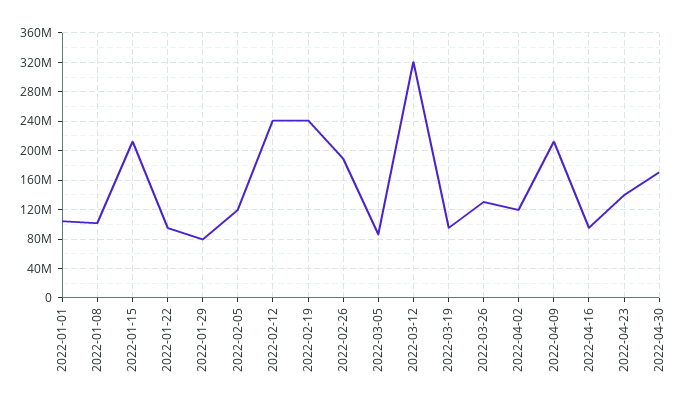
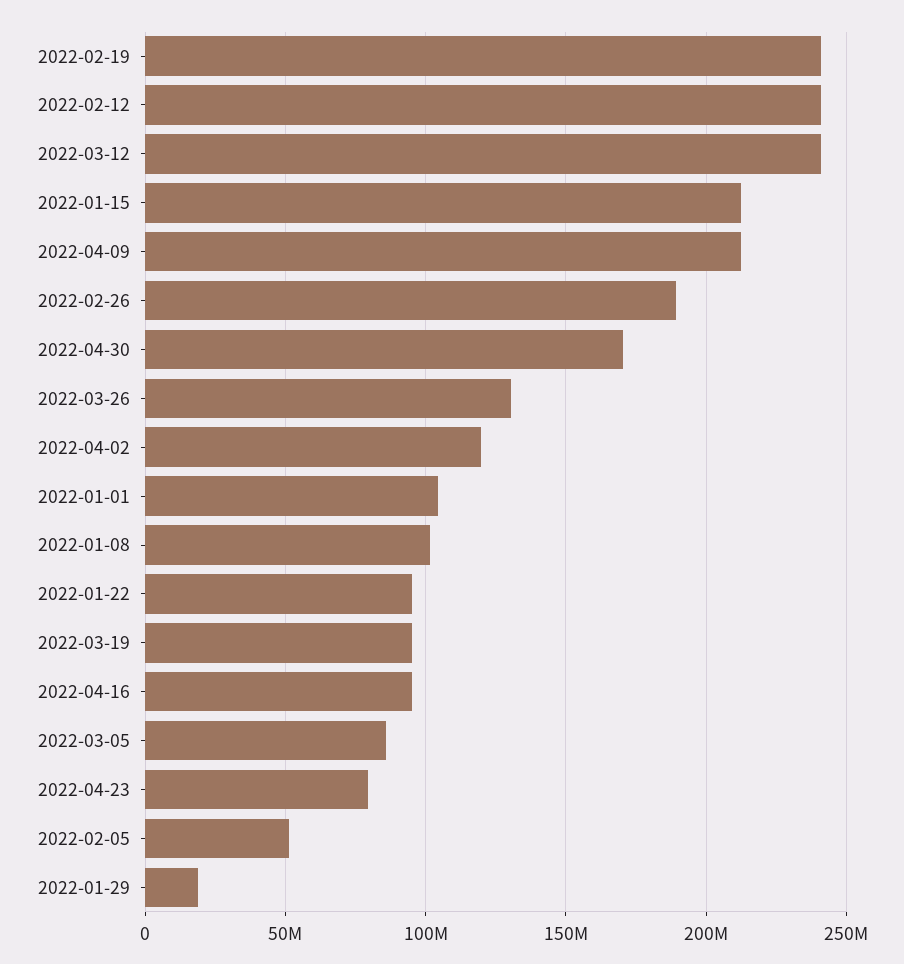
2022-01-29: 80000000 -> 20000000
2022-02-05: 120000000 -> 50000000
2022-03-12: 320000000 -> 240000000
2022-04-23: 140000000 -> 80000000

